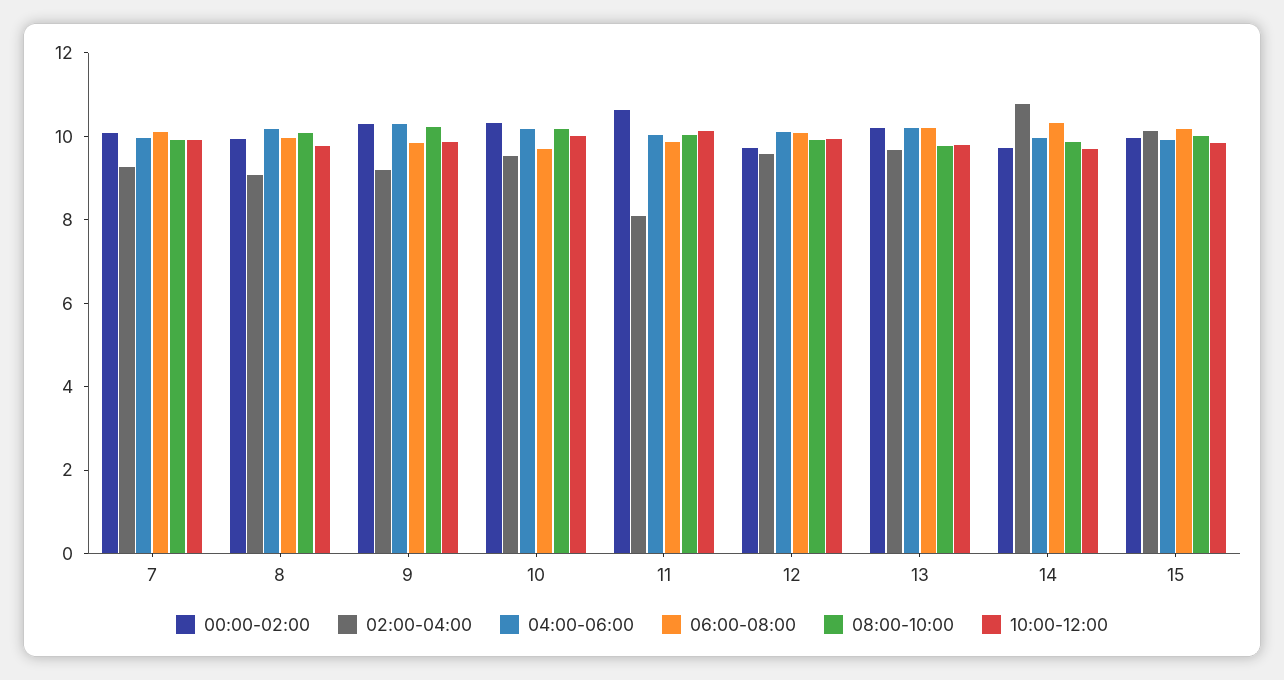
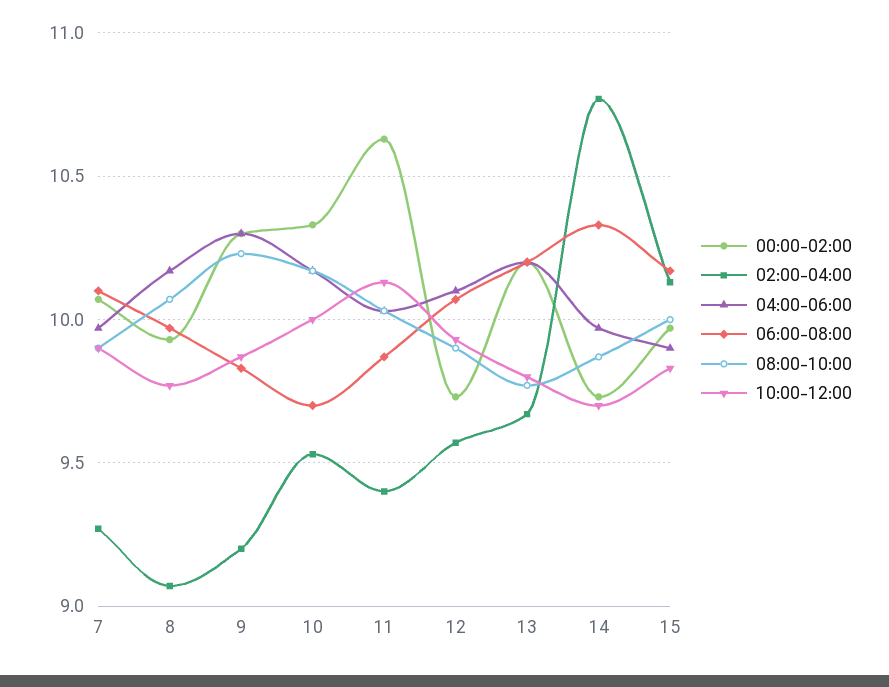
02:00-04:00, 11: 8 -> 9.4

